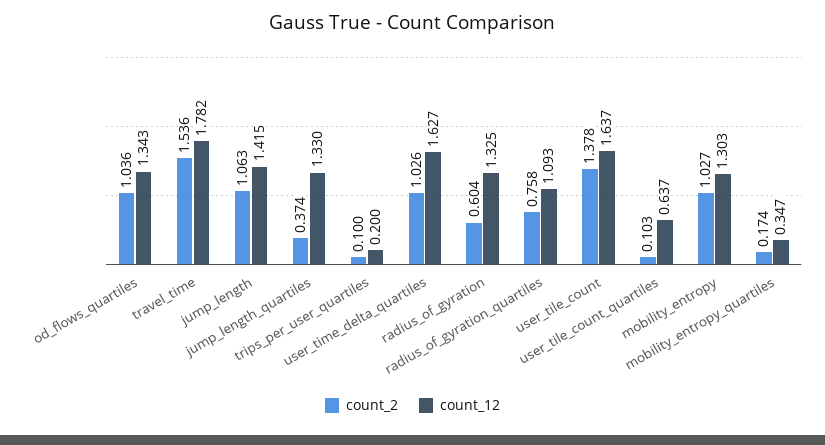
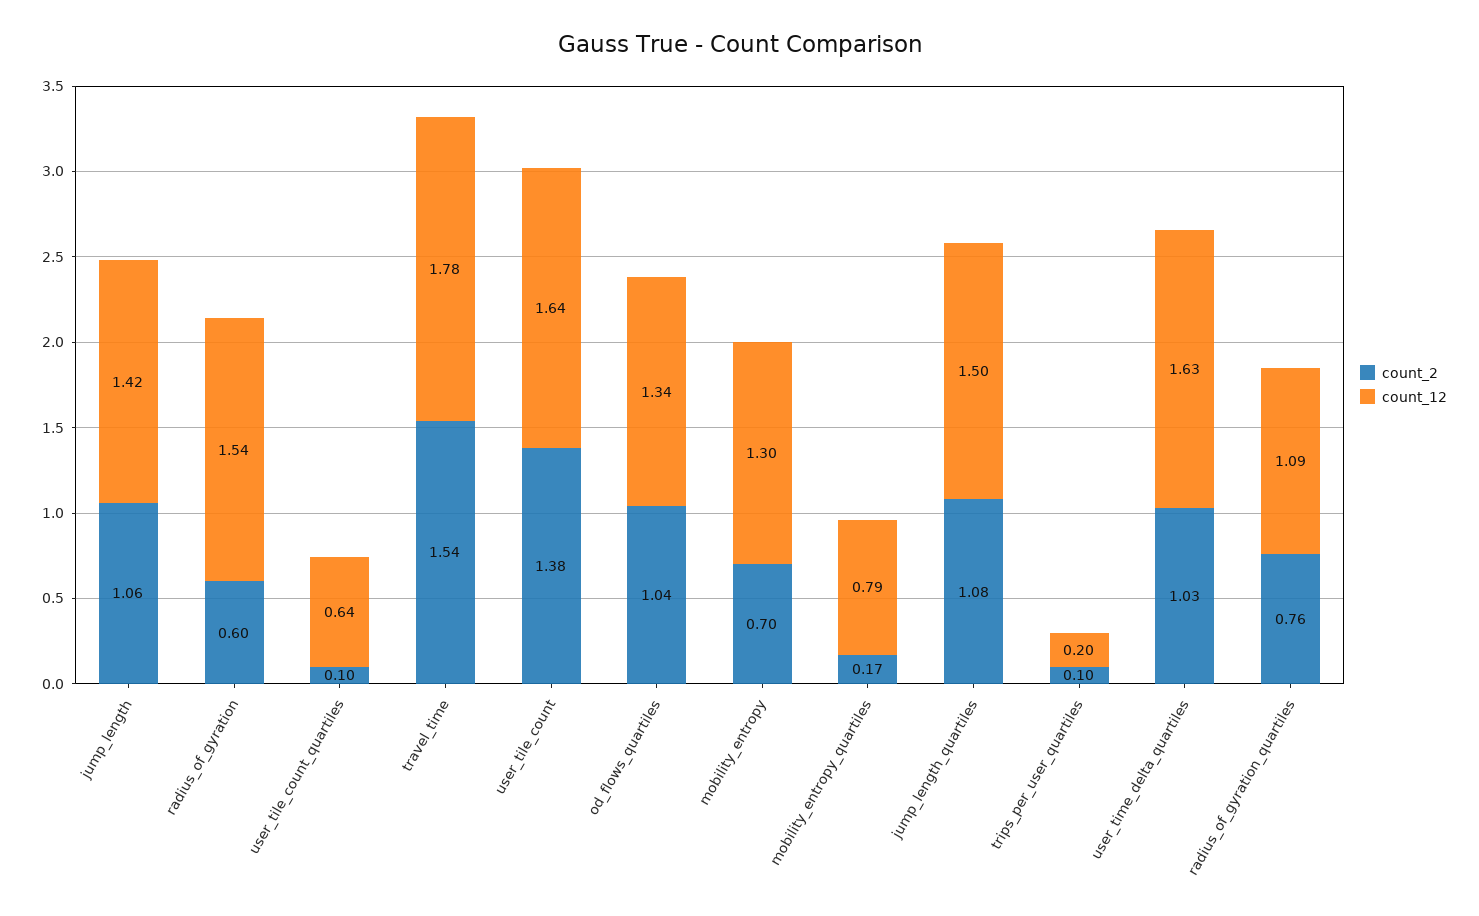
count_2, jump_length_quartiles: 0.374 -> 1.08
count_12, jump_length_quartiles: 1.33 -> 1.5
count_12, radius_of_gyration: 1.325 -> 1.54
count_2, mobility_entropy: 1.027 -> 0.7
count_12, mobility_entropy_quartiles: 0.347 -> 0.79

